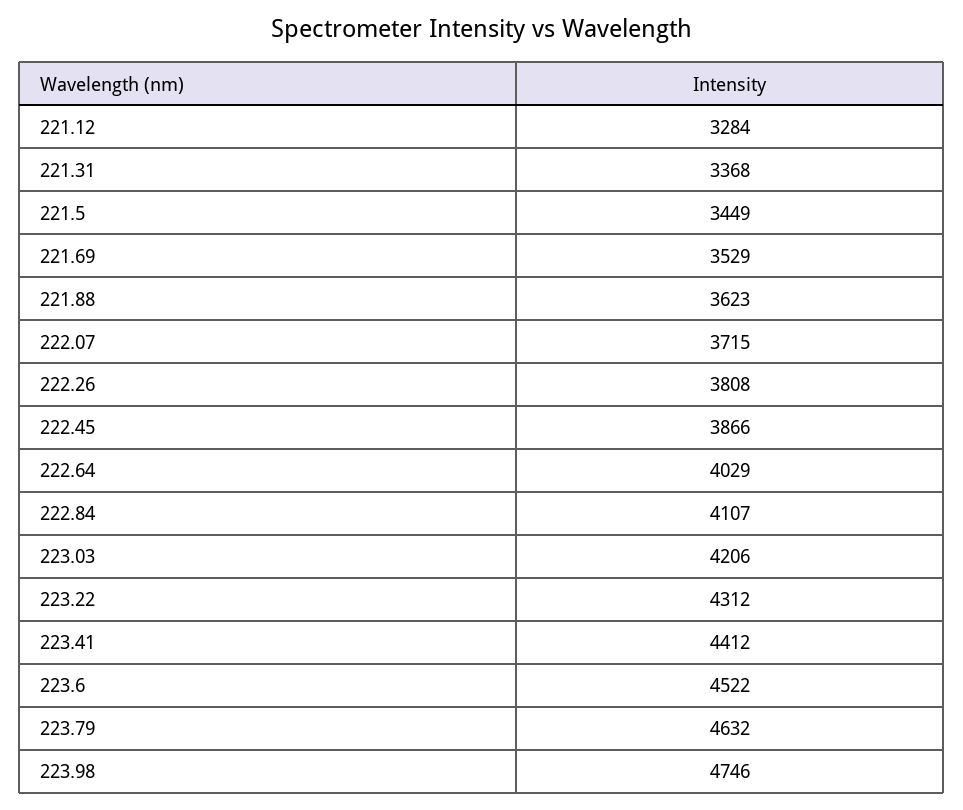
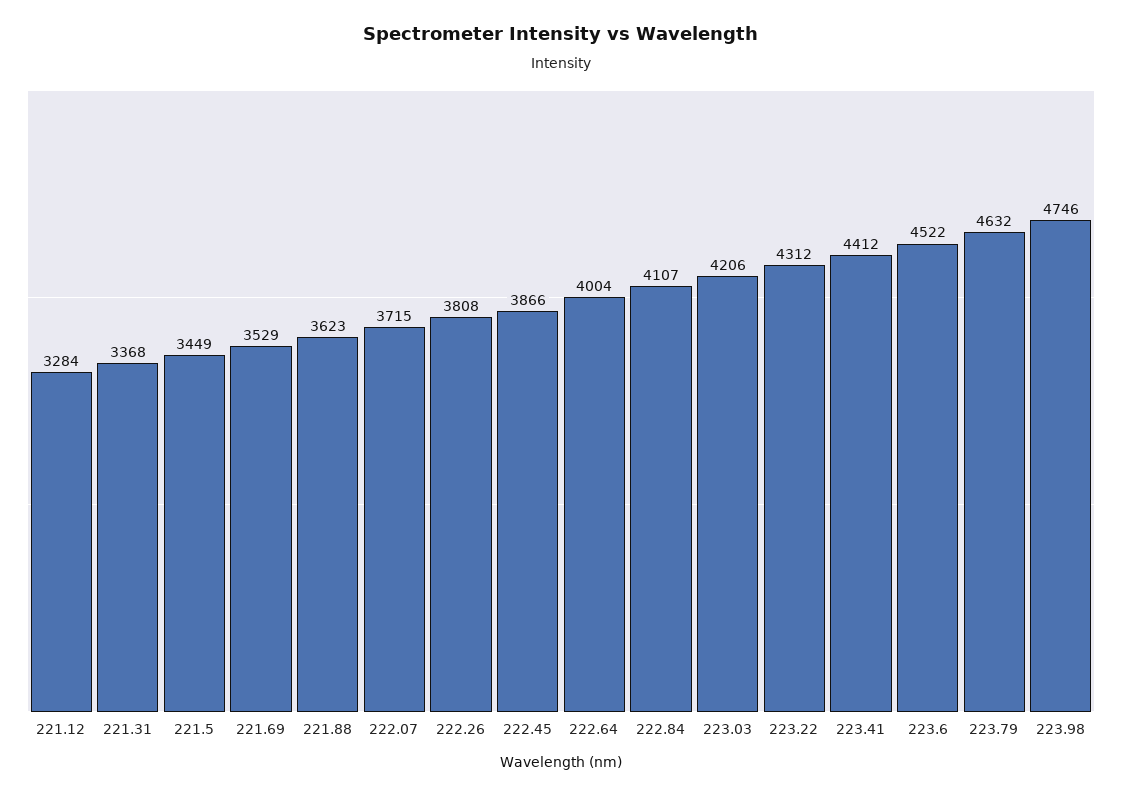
222.64: 4029 -> 4004

